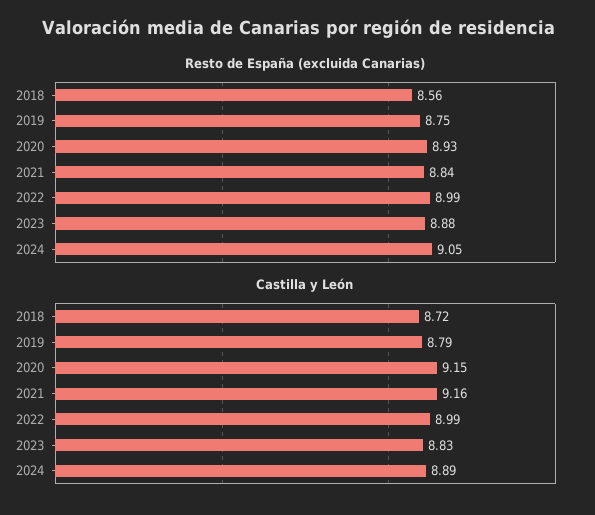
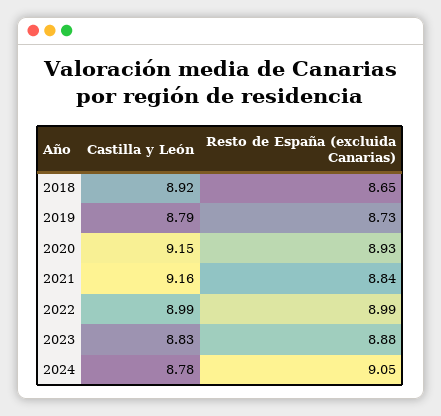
Resto de España (excluida Canarias), 2018: 8.56 -> 8.65
Resto de España (excluida Canarias), 2019: 8.75 -> 8.73
Castilla y León, 2018: 8.72 -> 8.92
Castilla y León, 2024: 8.89 -> 8.78

